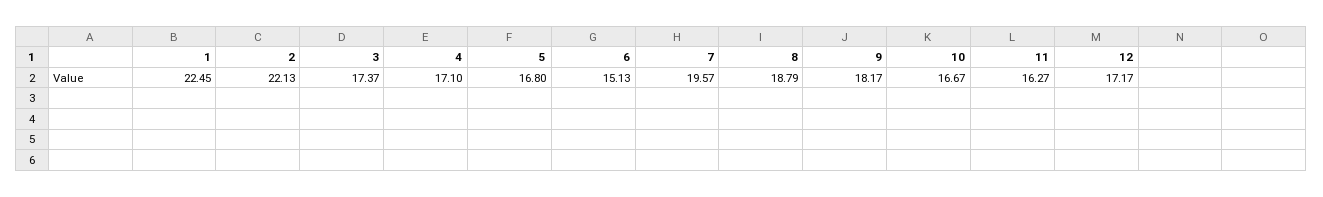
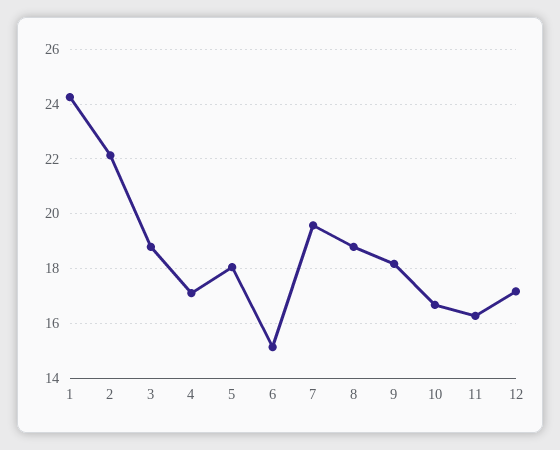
1: 22.45 -> 24.25
3: 17.37 -> 18.75
5: 16.8 -> 18

